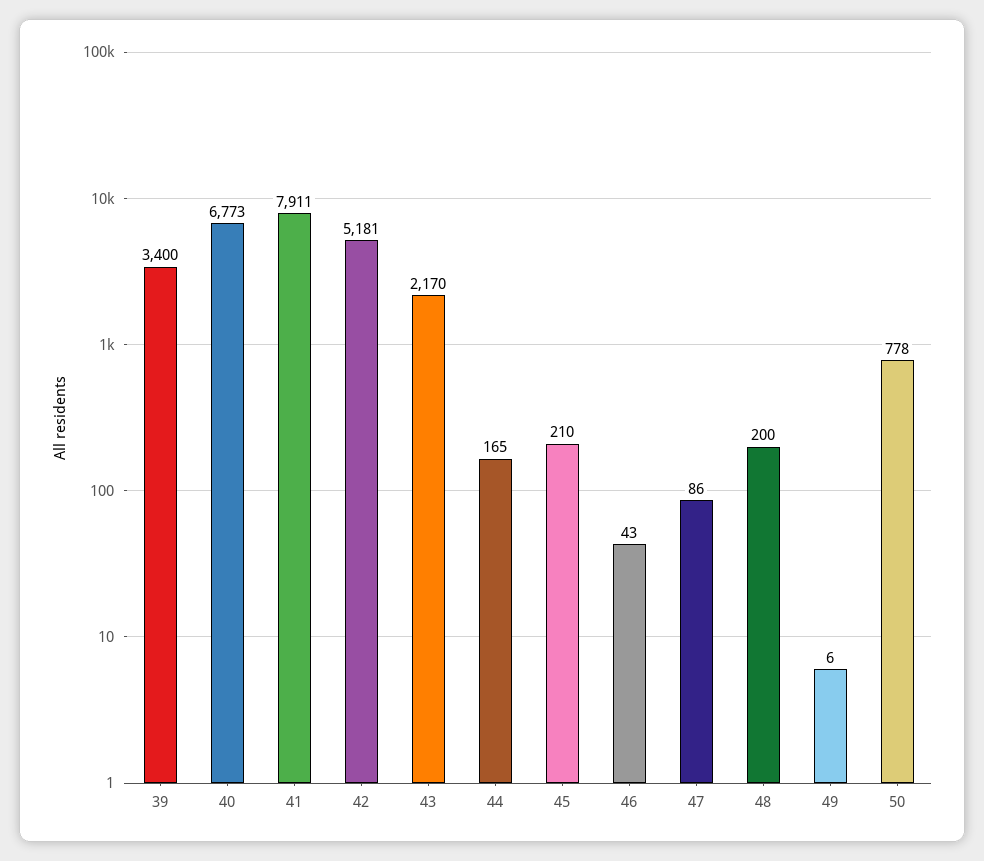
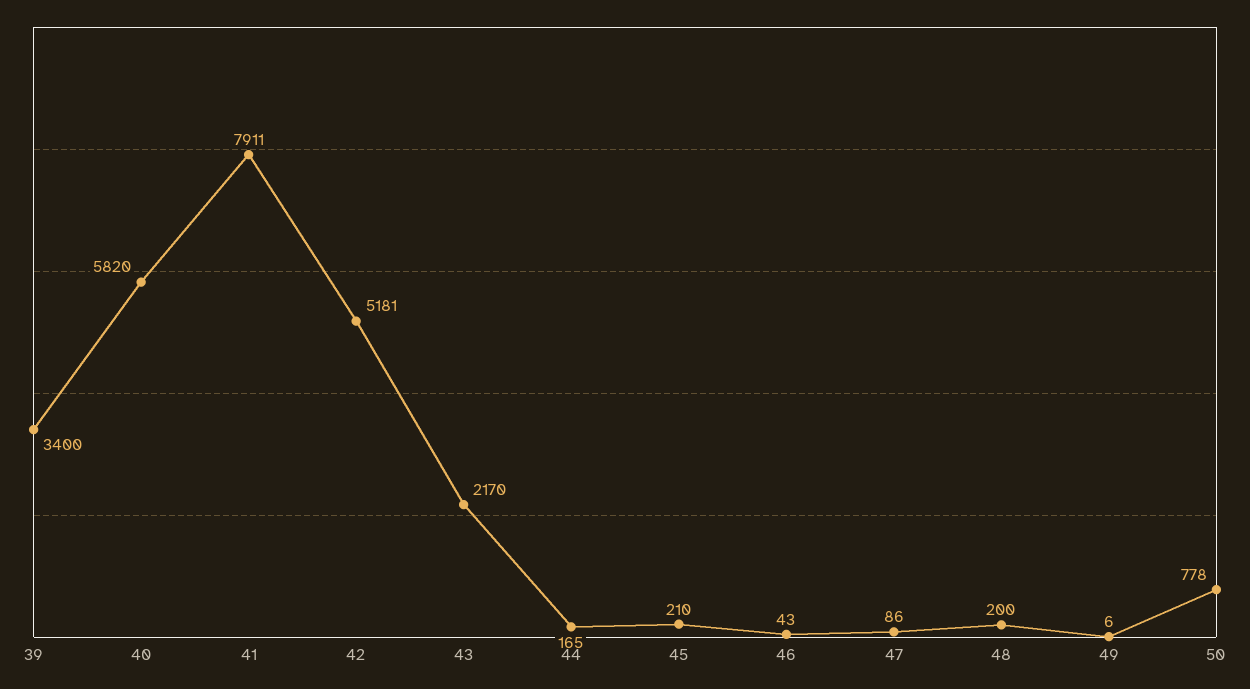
40: 6773 -> 5820

